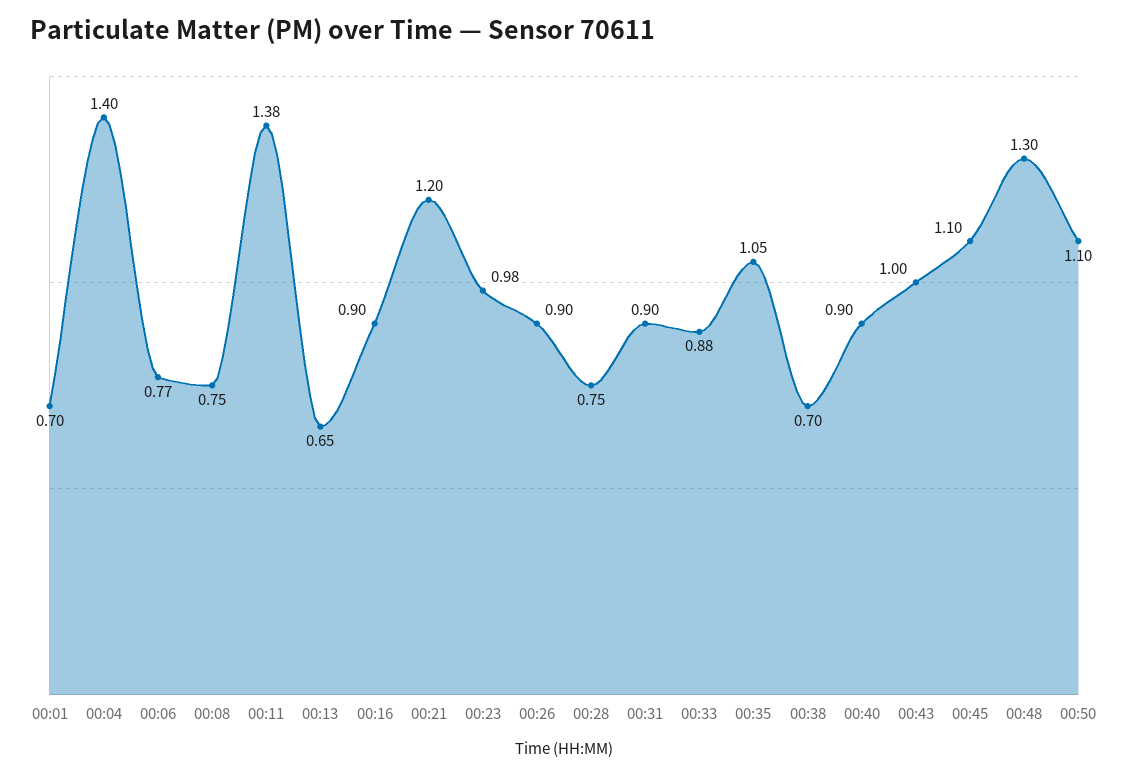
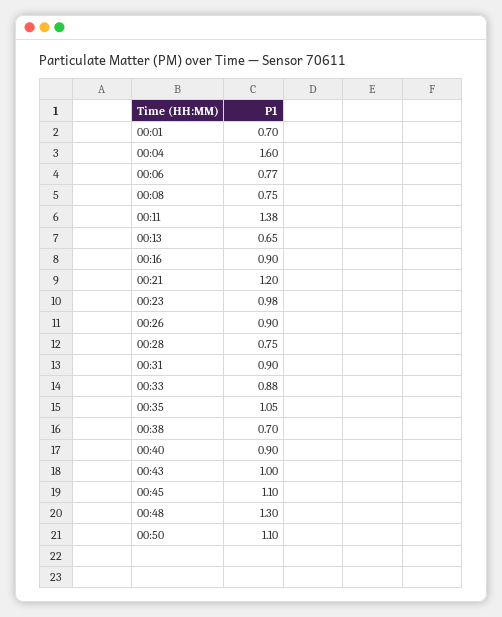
00:04: 1.4 -> 1.6

